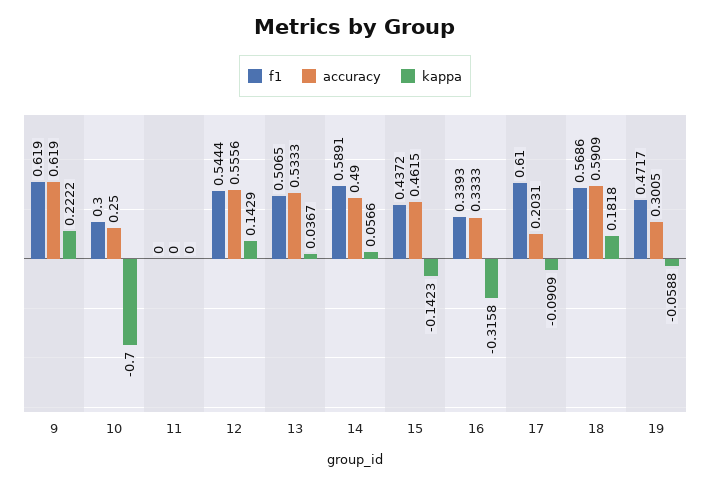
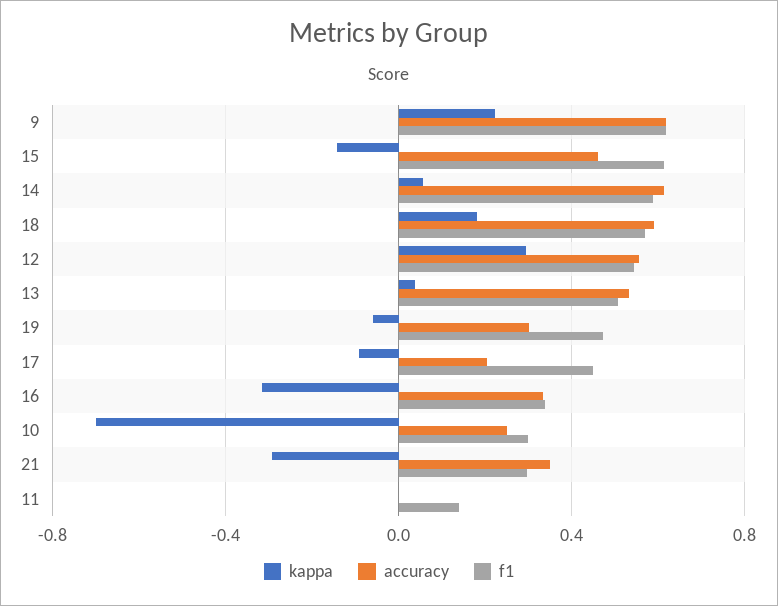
f1, 11: 0 -> 0.15
kappa, 12: 0.1429 -> 0.3
accuracy, 14: 0.49 -> 0.6
f1, 15: 0.4372 -> 0.6
f1, 17: 0.61 -> 0.45
kappa, 21: none -> -0.3
accuracy, 21: none -> 0.35
f1, 21: none -> 0.3

